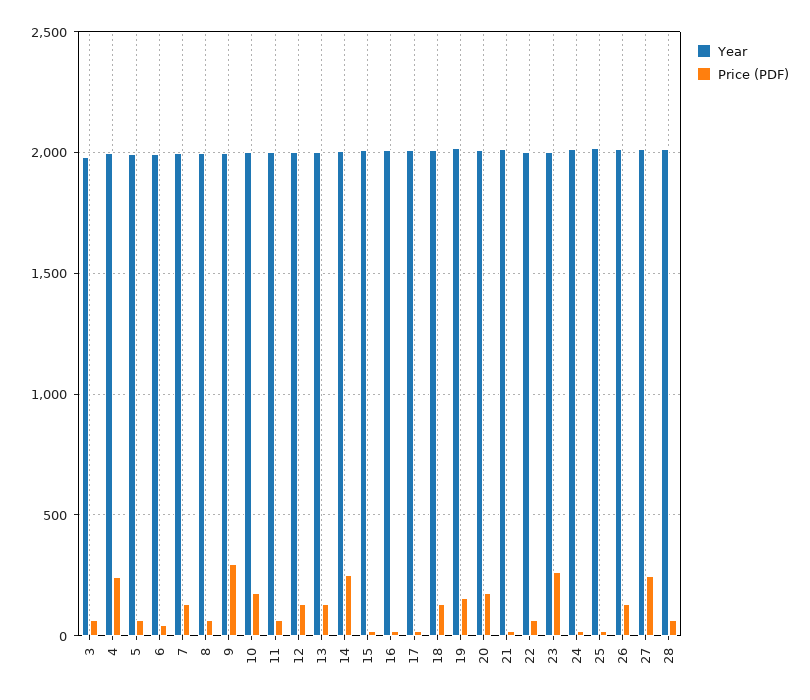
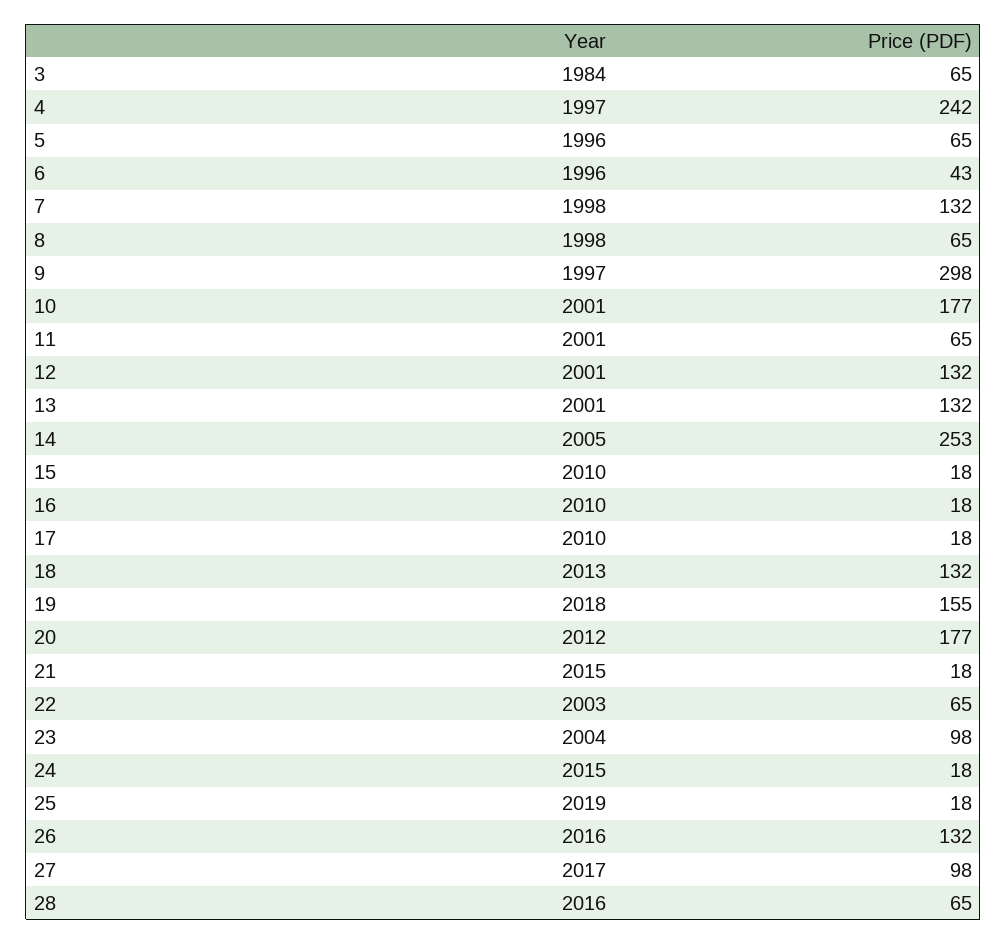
Price (PDF), 23: 250 -> 98
Price (PDF), 27: 250 -> 98

